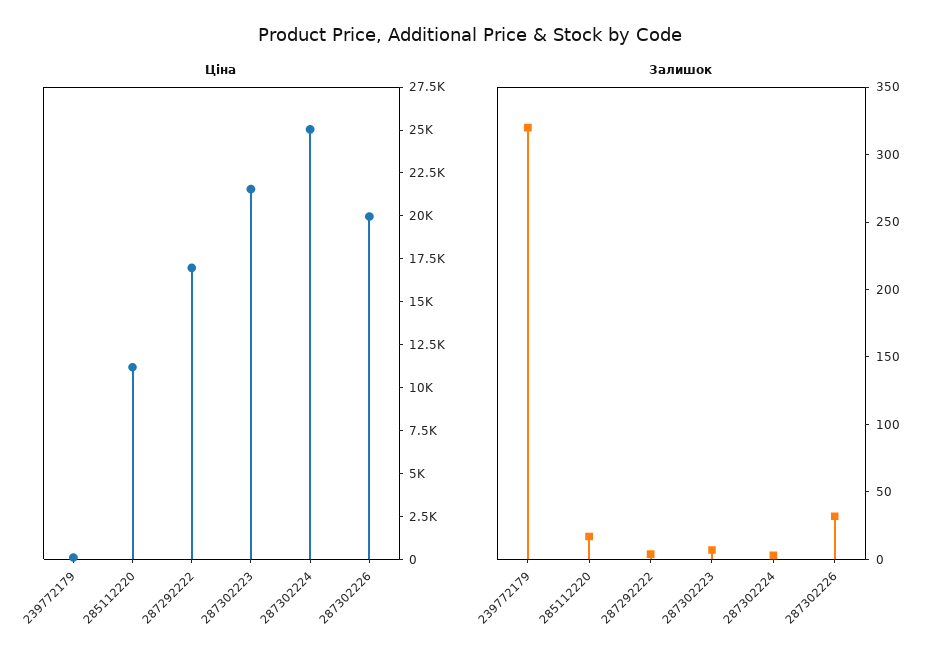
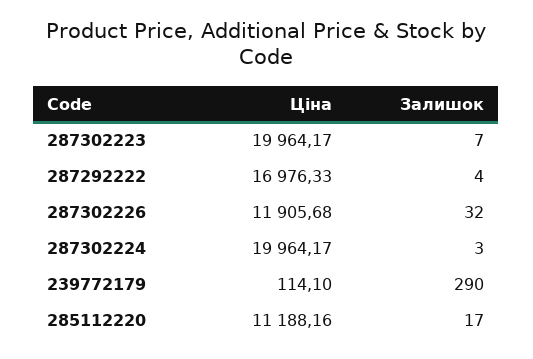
Ціна, 287302223: 21500 -> 19964.17
Ціна, 287302224: 25000 -> 19964.17
Ціна, 287302226: 20000 -> 11905.68
Залишок, 239772179: 320 -> 290

